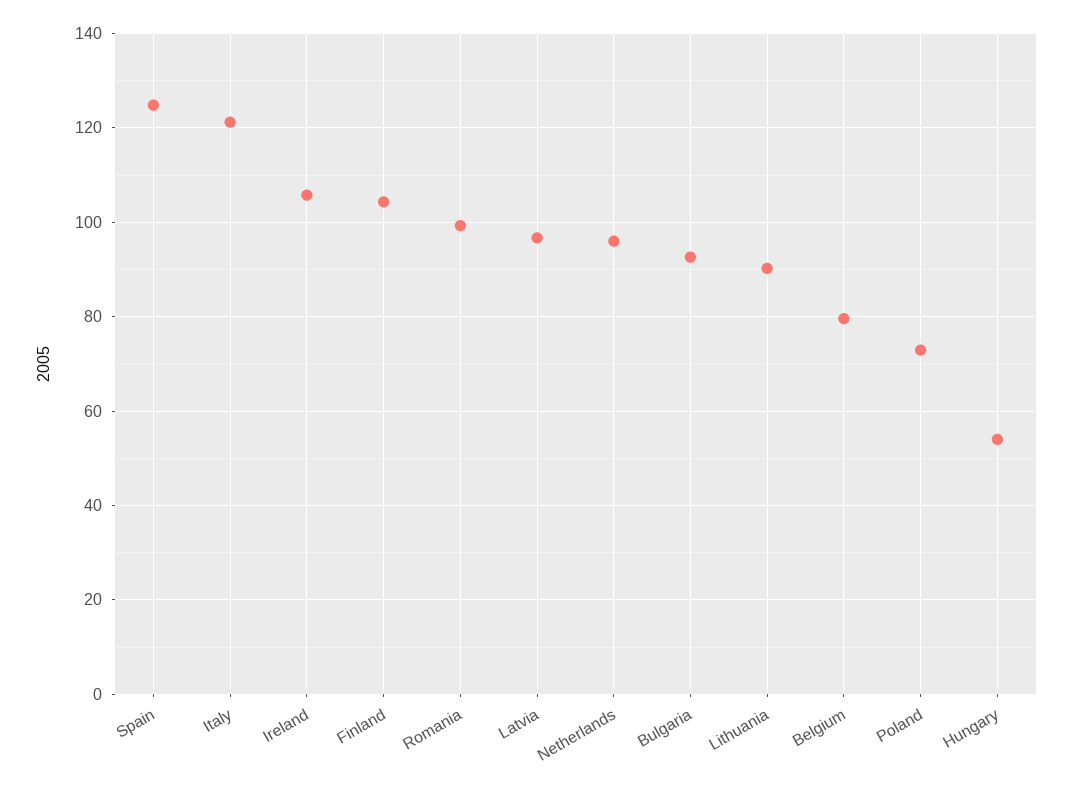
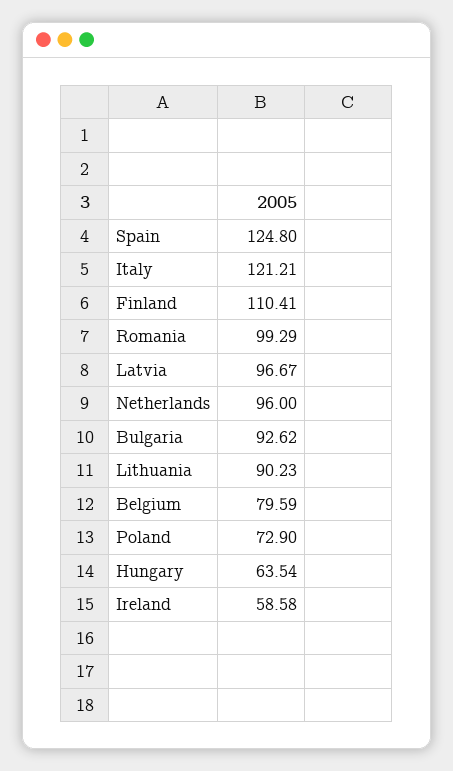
Ireland: 106 -> 58.58
Finland: 104 -> 110.41
Hungary: 54 -> 63.54

